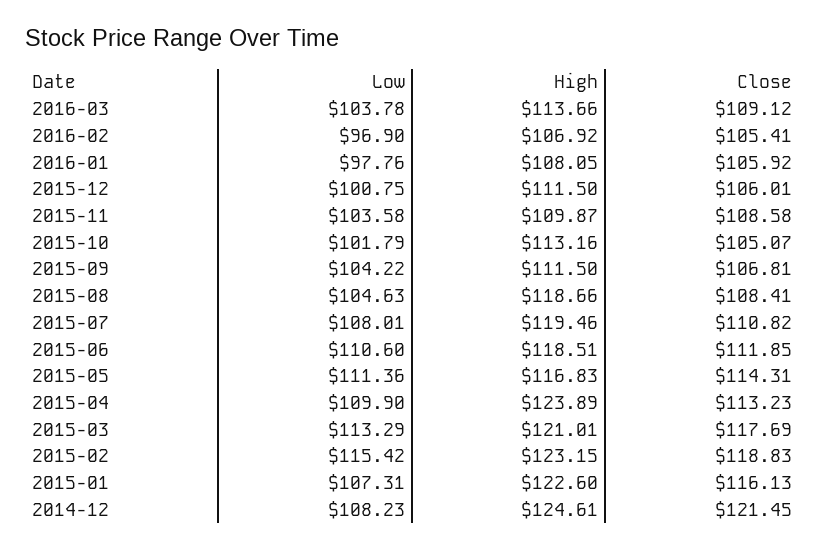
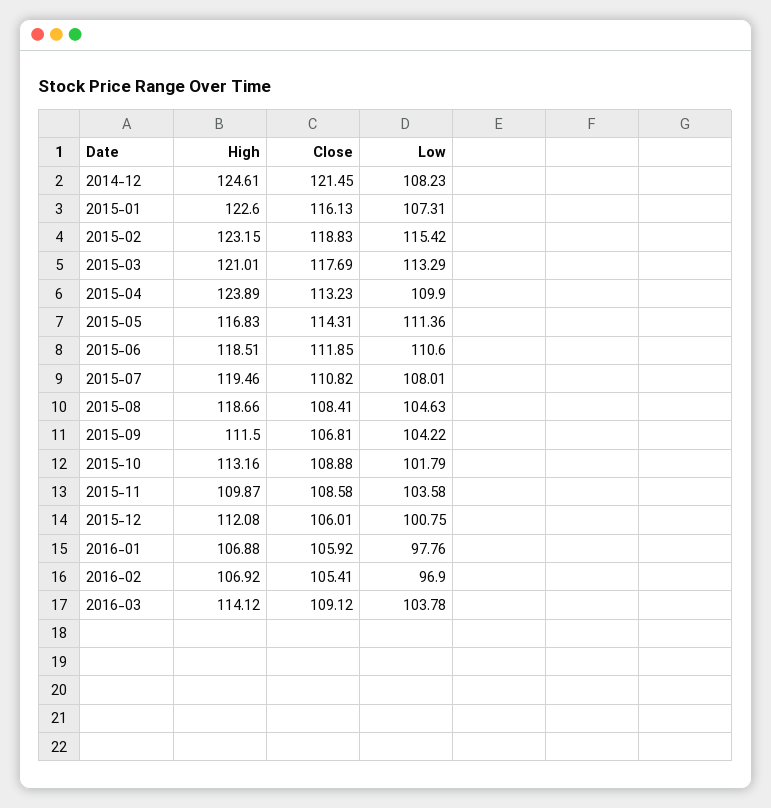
High, 2016-03: 113.66 -> 114.12
High, 2016-01: 108.05 -> 106.88
High, 2015-12: 111.5 -> 112.08
Close, 2015-10: 105.07 -> 108.88

